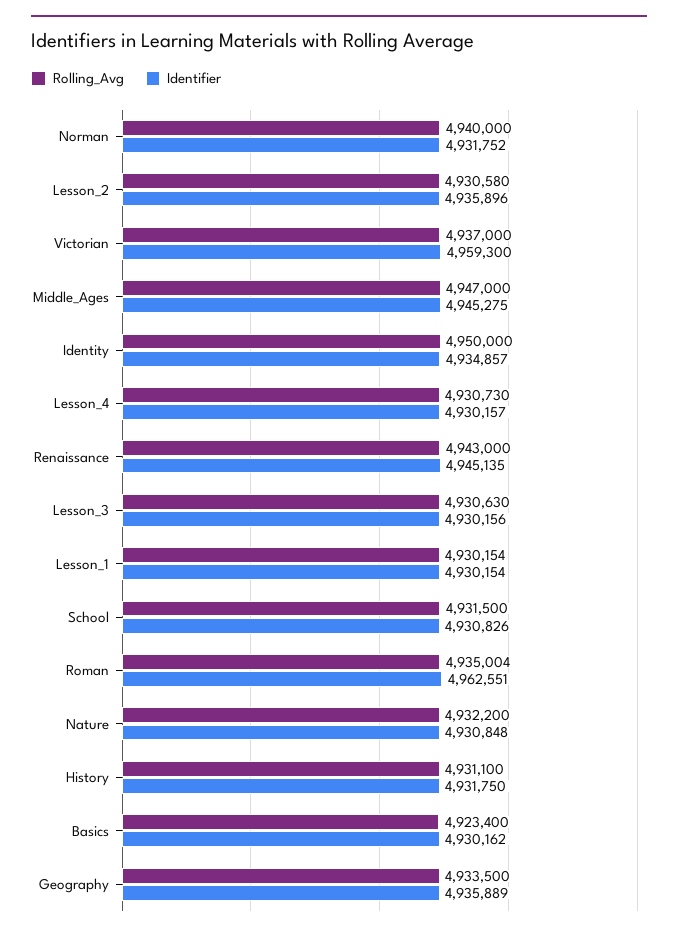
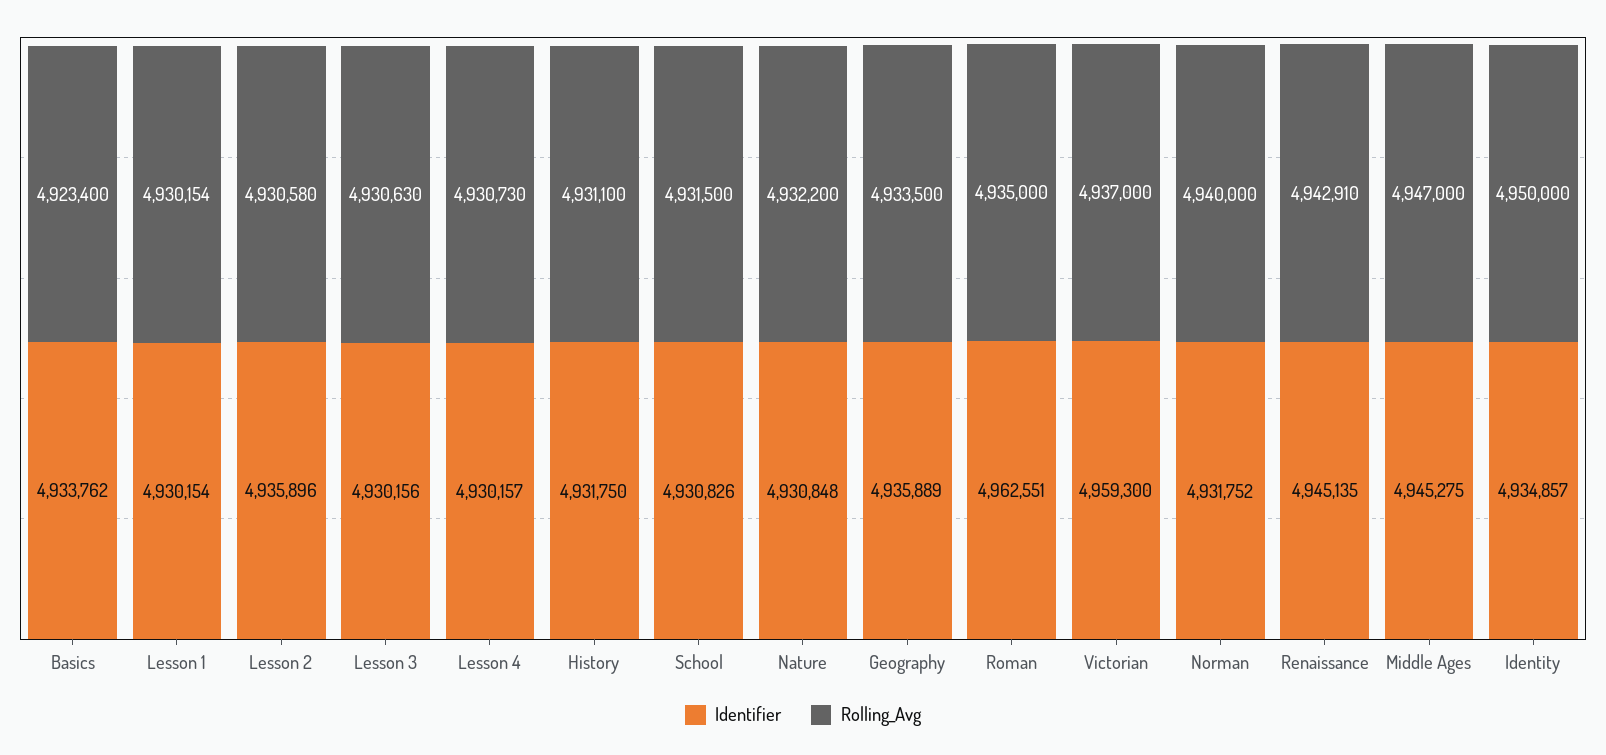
Rolling_Avg, Renaissance: 4943000 -> 4942910
Rolling_Avg, Roman: 4935004 -> 4935000
Identifier, Basics: 4930162 -> 4933762

